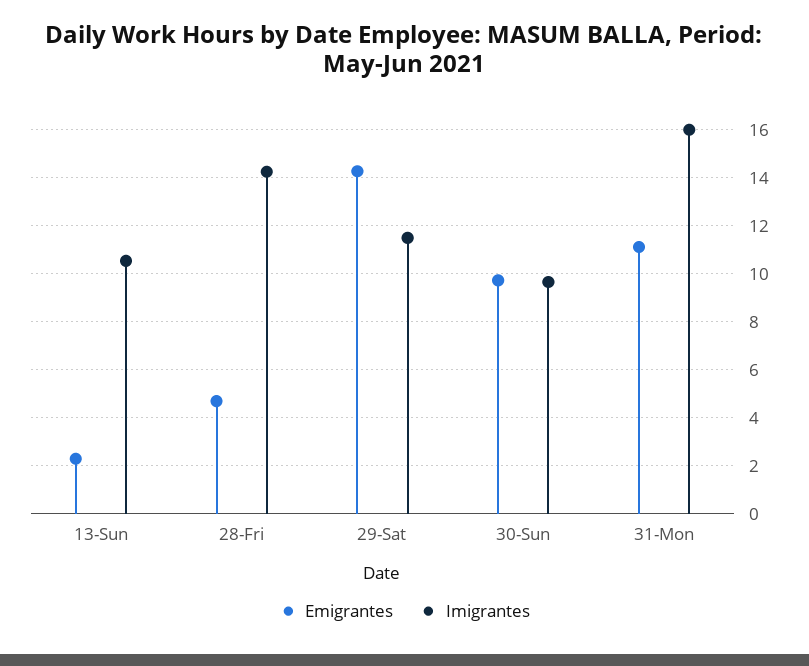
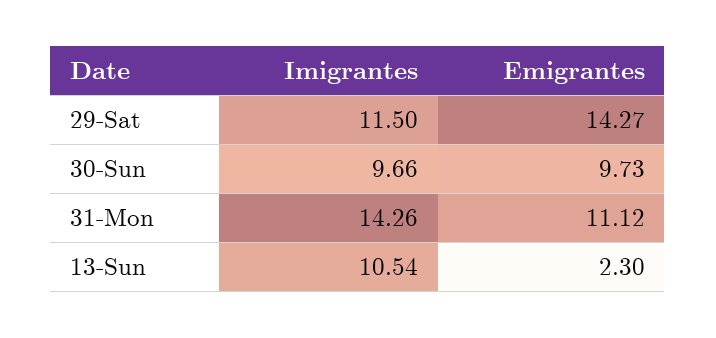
Emigrantes, 28-Fri: 4.75 -> none
Imigrantes, 28-Fri: 14.25 -> none
Imigrantes, 31-Mon: 16 -> 14.26

